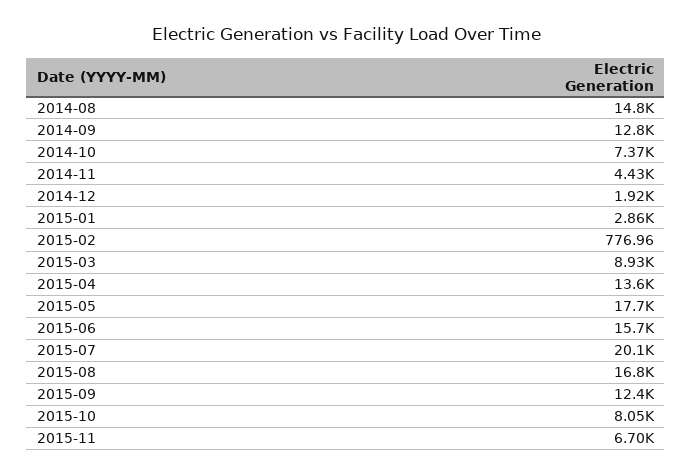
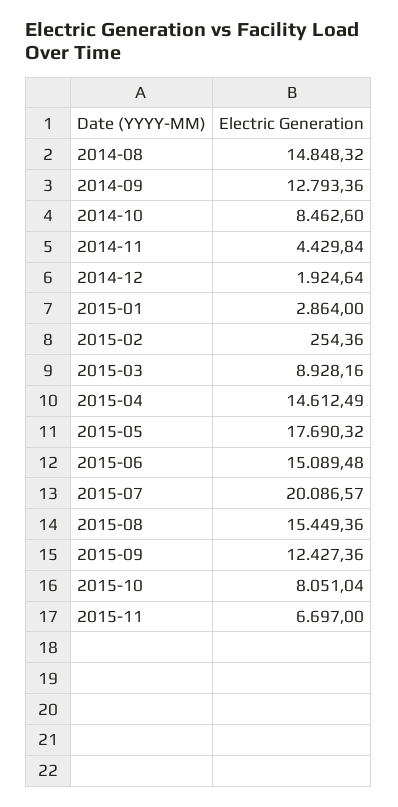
2014-10: 7370 -> 8462.6
2015-02: 776.96 -> 254.36
2015-04: 13600 -> 14612.49
2015-06: 15700 -> 15089.48
2015-08: 16800 -> 15449.36

